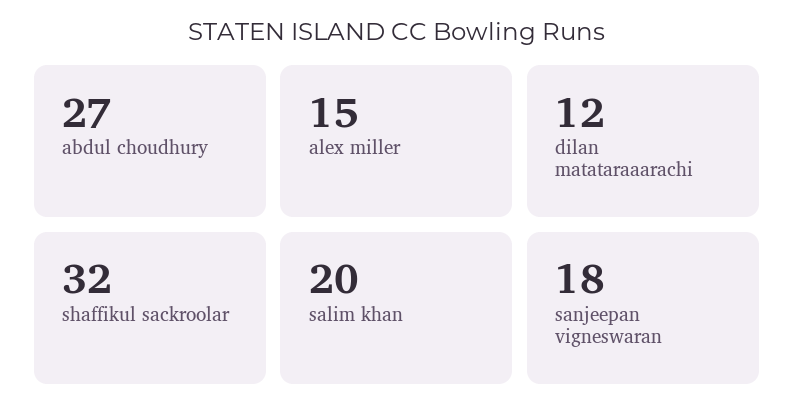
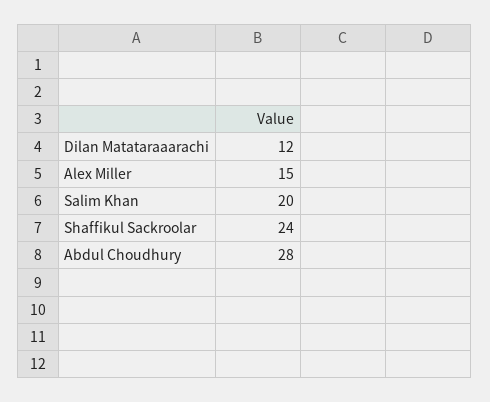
abdul choudhury: 27 -> 28
shaffikul sackroolar: 32 -> 24
sanjeepan vigneswaran: 18 -> none

